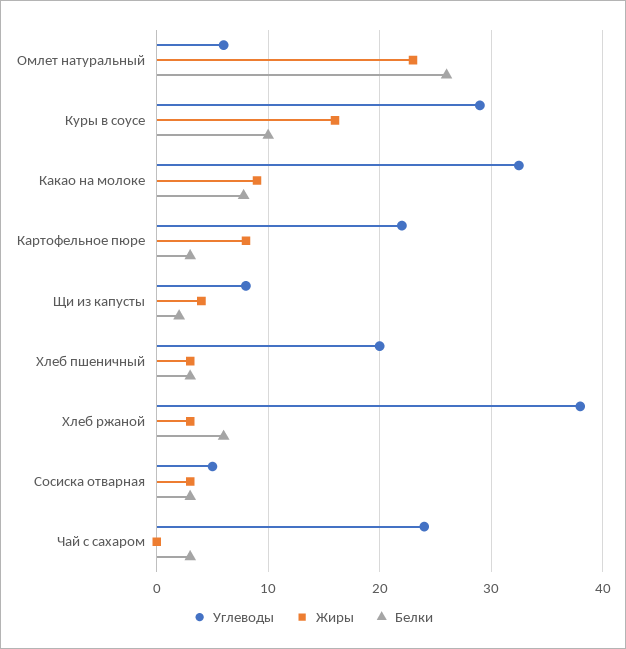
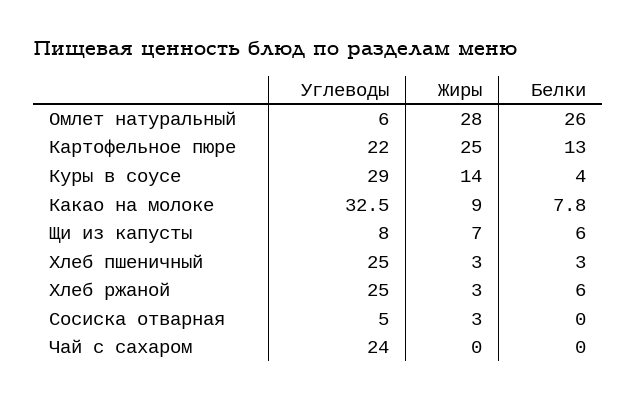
Жиры, Омлет натуральный: 23 -> 28
Жиры, Куры в соусе: 16 -> 14
Белки, Куры в соусе: 10 -> 4
Жиры, Картофельное пюре: 8 -> 25
Белки, Картофельное пюре: 3 -> 13
Жиры, Щи из капусты: 4 -> 7
Белки, Щи из капусты: 2 -> 6
Углеводы, Хлеб пшеничный: 20 -> 25
Углеводы, Хлеб ржаной: 38 -> 25
Белки, Сосиска отварная: 3 -> 0
Белки, Чай с сахаром: 3 -> 0

